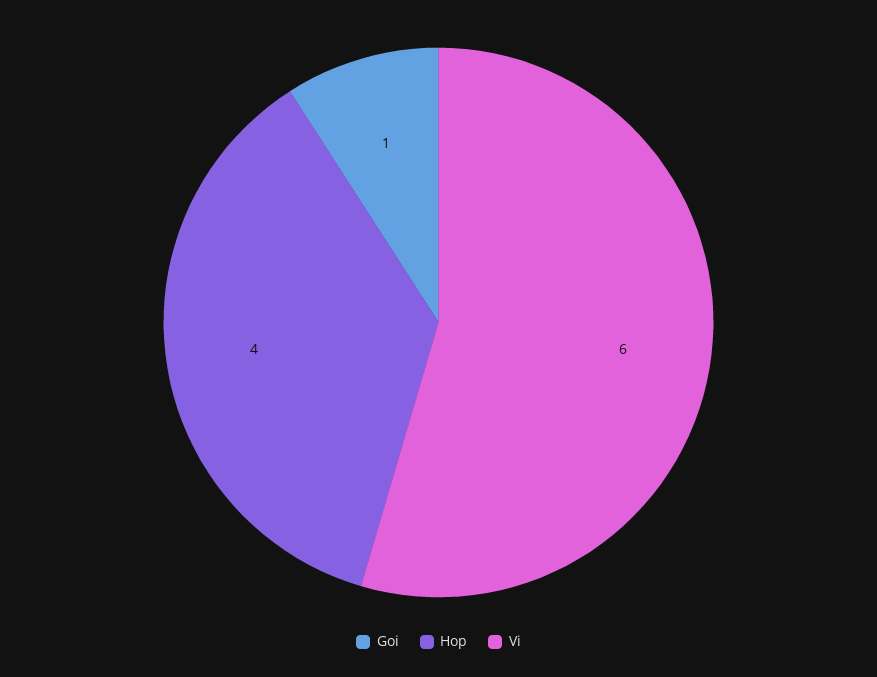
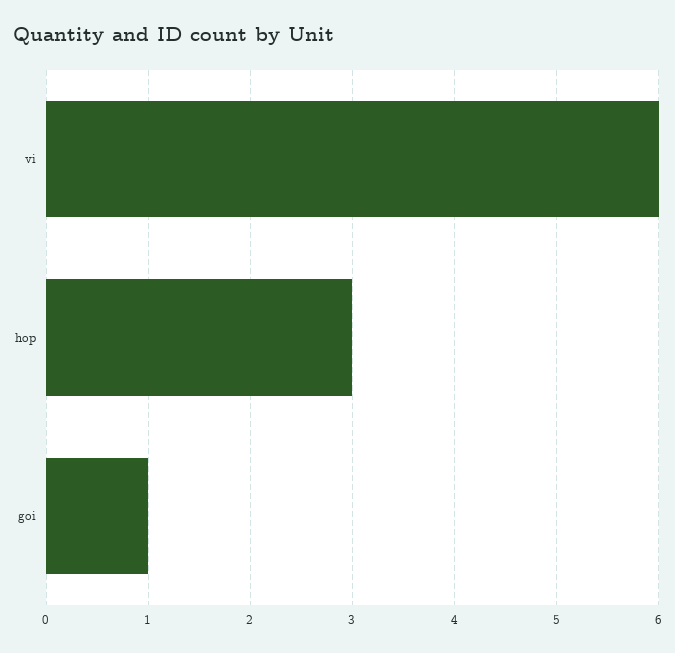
Hop: 4 -> 3

